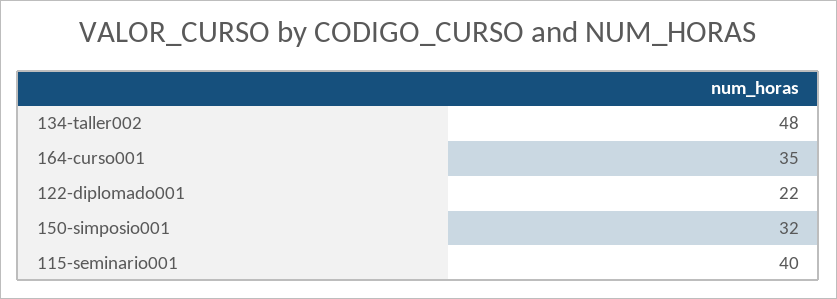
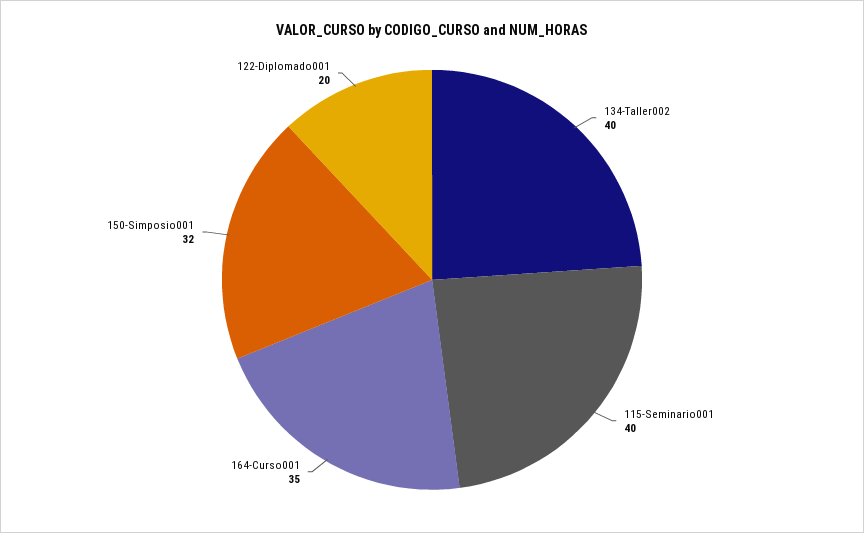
134-taller002: 48 -> 40
122-diplomado001: 22 -> 20

